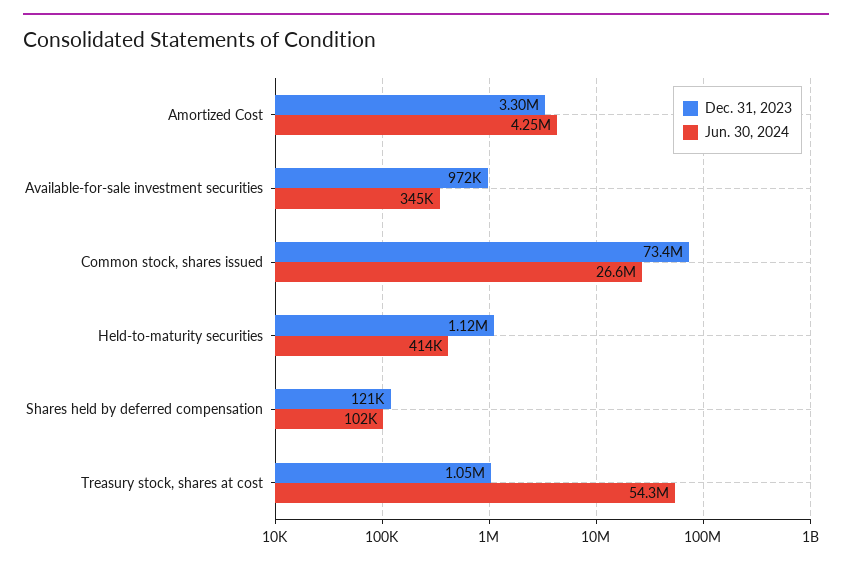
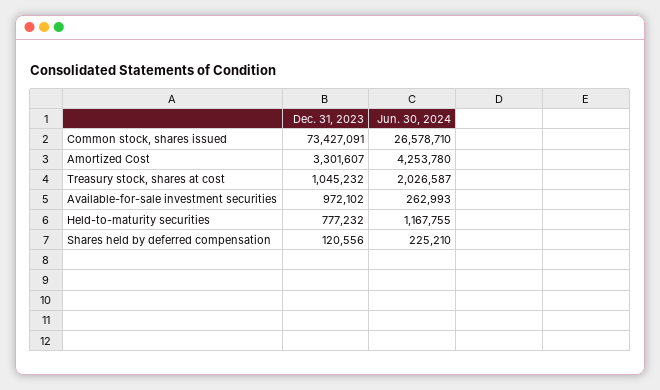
Jun. 30, 2024, Available-for-sale investment securities: 345000 -> 262993
Dec. 31, 2023, Held-to-maturity securities: 1120000 -> 777232
Jun. 30, 2024, Held-to-maturity securities: 414000 -> 1167755
Jun. 30, 2024, Shares held by deferred compensation: 102000 -> 225210
Jun. 30, 2024, Treasury stock, shares at cost: 54300000 -> 2026587

